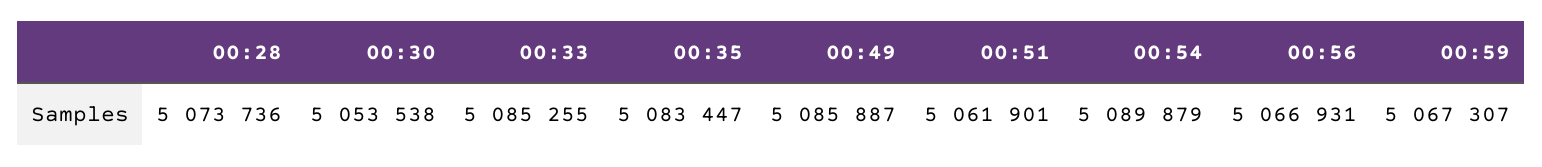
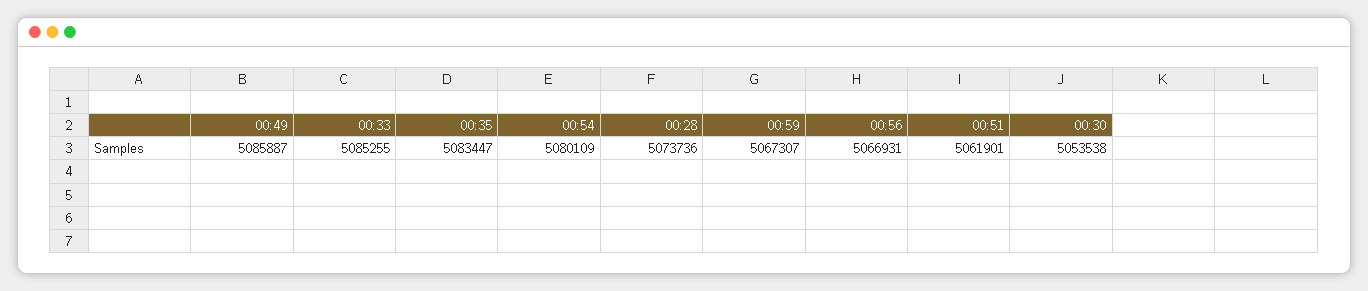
00:54: 5089879 -> 5080109

